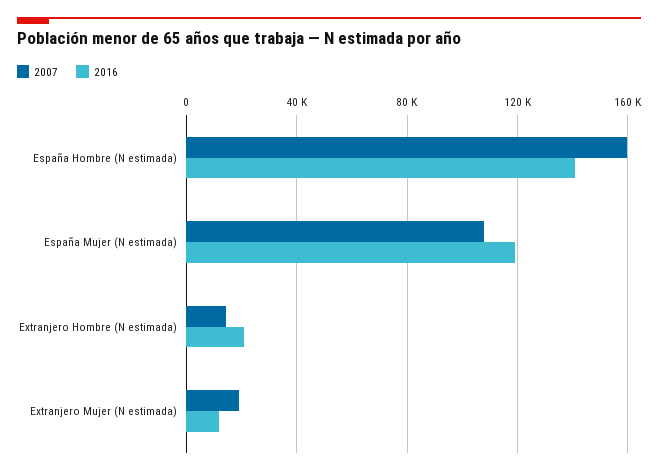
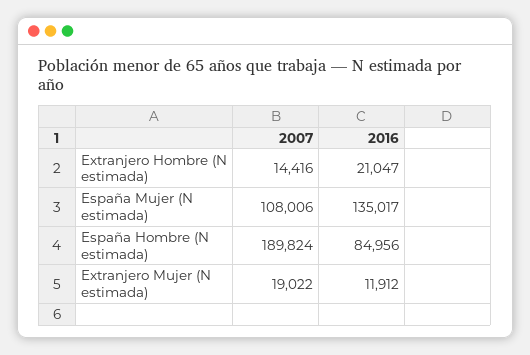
2007, España Hombre (N estimada): 160000 -> 189824
2016, España Hombre (N estimada): 140000 -> 84956
2016, España Mujer (N estimada): 120000 -> 135017

